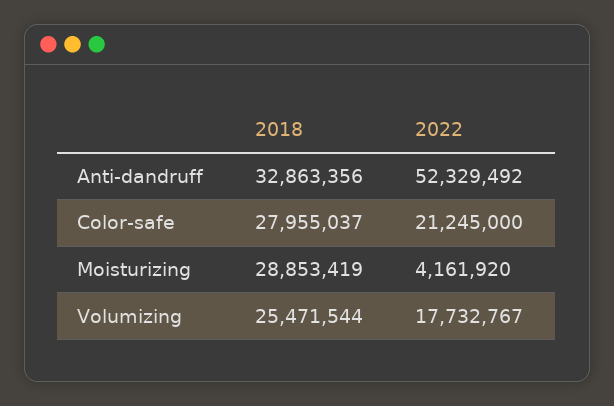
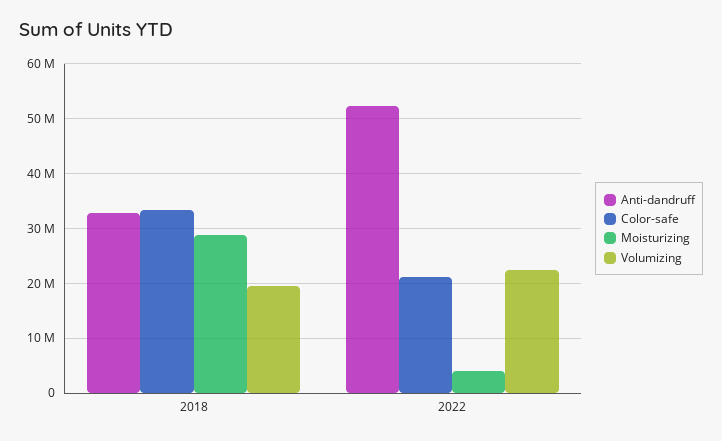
Color-safe, 2018: 27955037 -> 34000000
Volumizing, 2018: 25471544 -> 20000000
Volumizing, 2022: 17732767 -> 22000000

